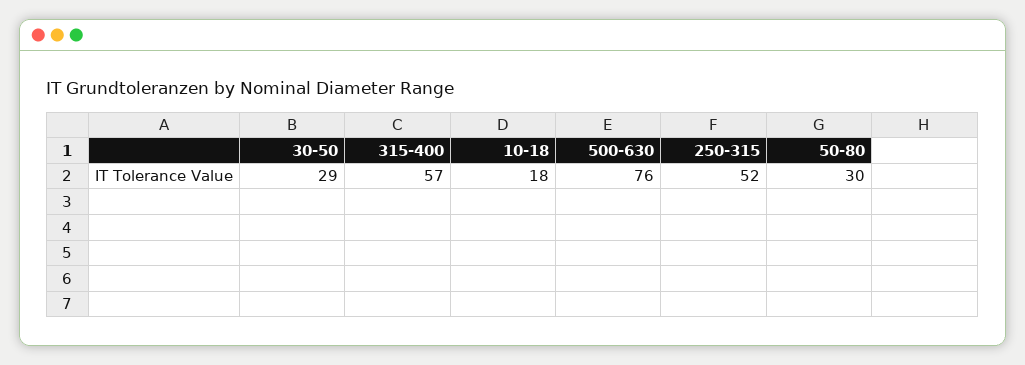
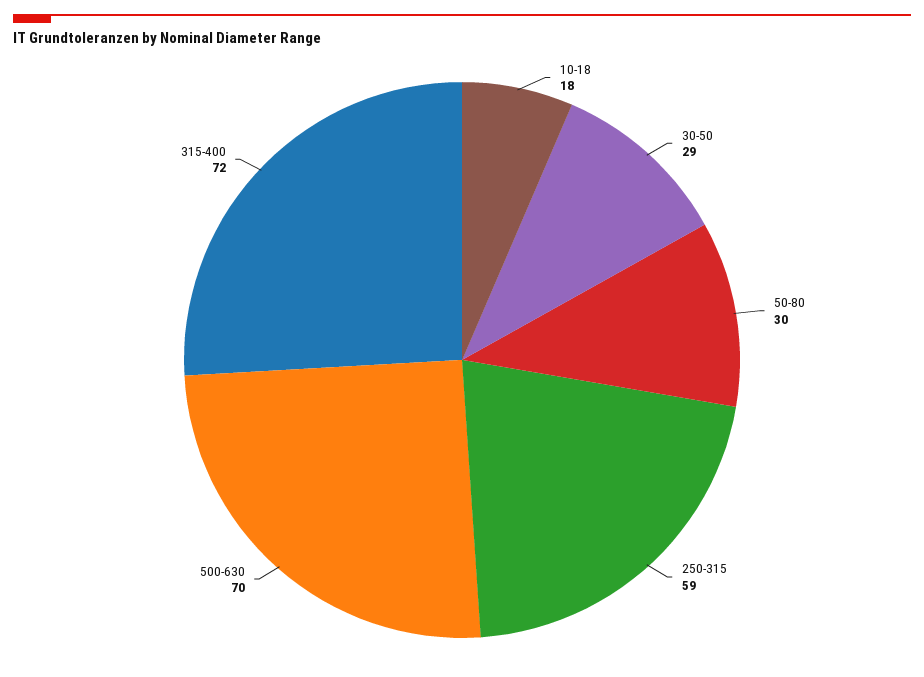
315-400: 57 -> 72
500-630: 76 -> 70
250-315: 52 -> 59

